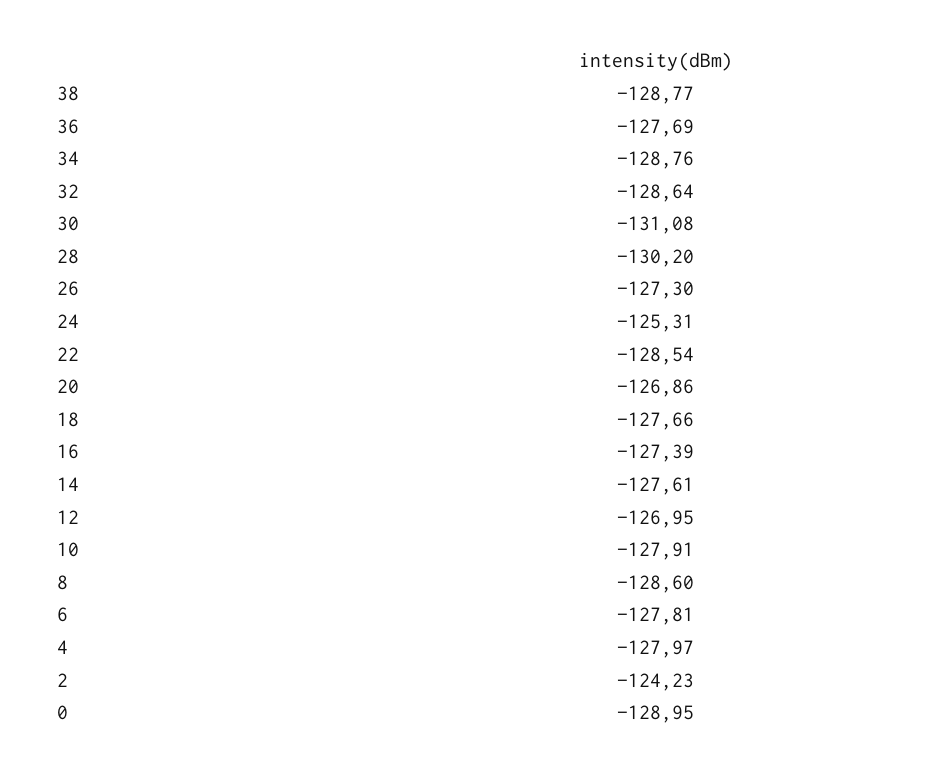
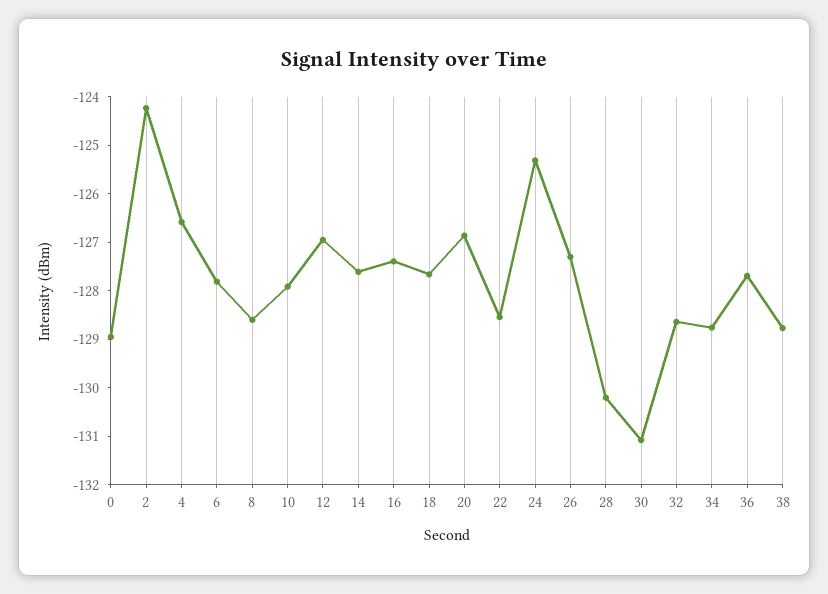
4: -127.97 -> -126.6

